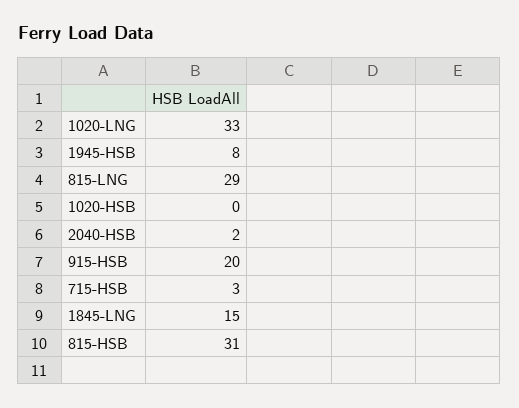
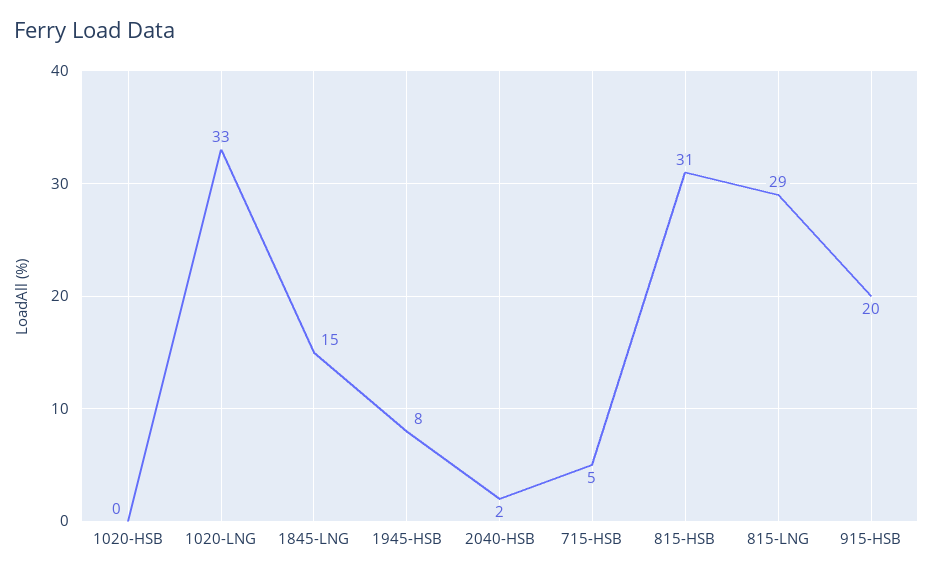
715-HSB: 3 -> 5

